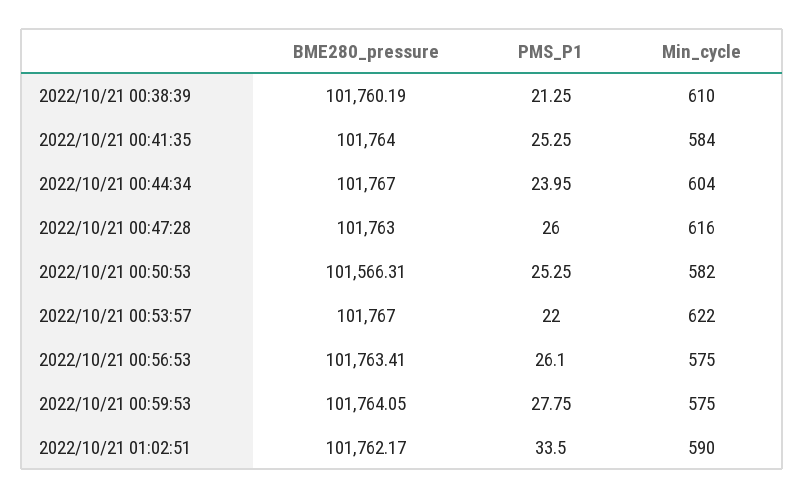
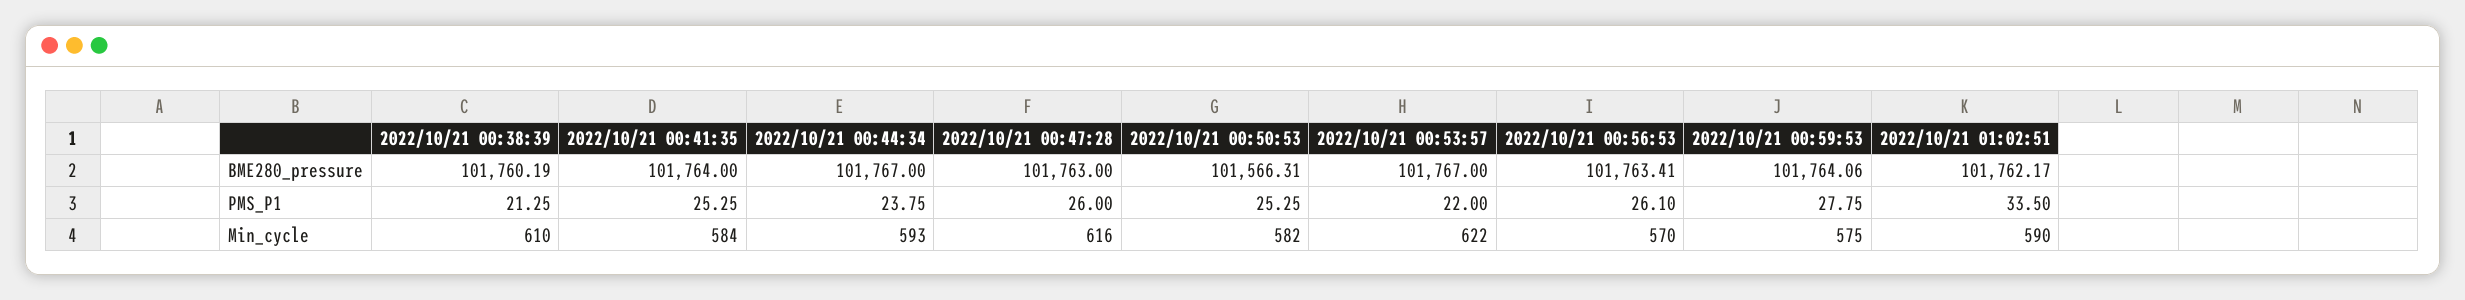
PMS_P1, 2022/10/21 00:44:34: 23.95 -> 23.75
Min_cycle, 2022/10/21 00:44:34: 604 -> 593
Min_cycle, 2022/10/21 00:56:53: 575 -> 570
BME280_pressure, 2022/10/21 00:59:53: 101764.05 -> 101764.06

